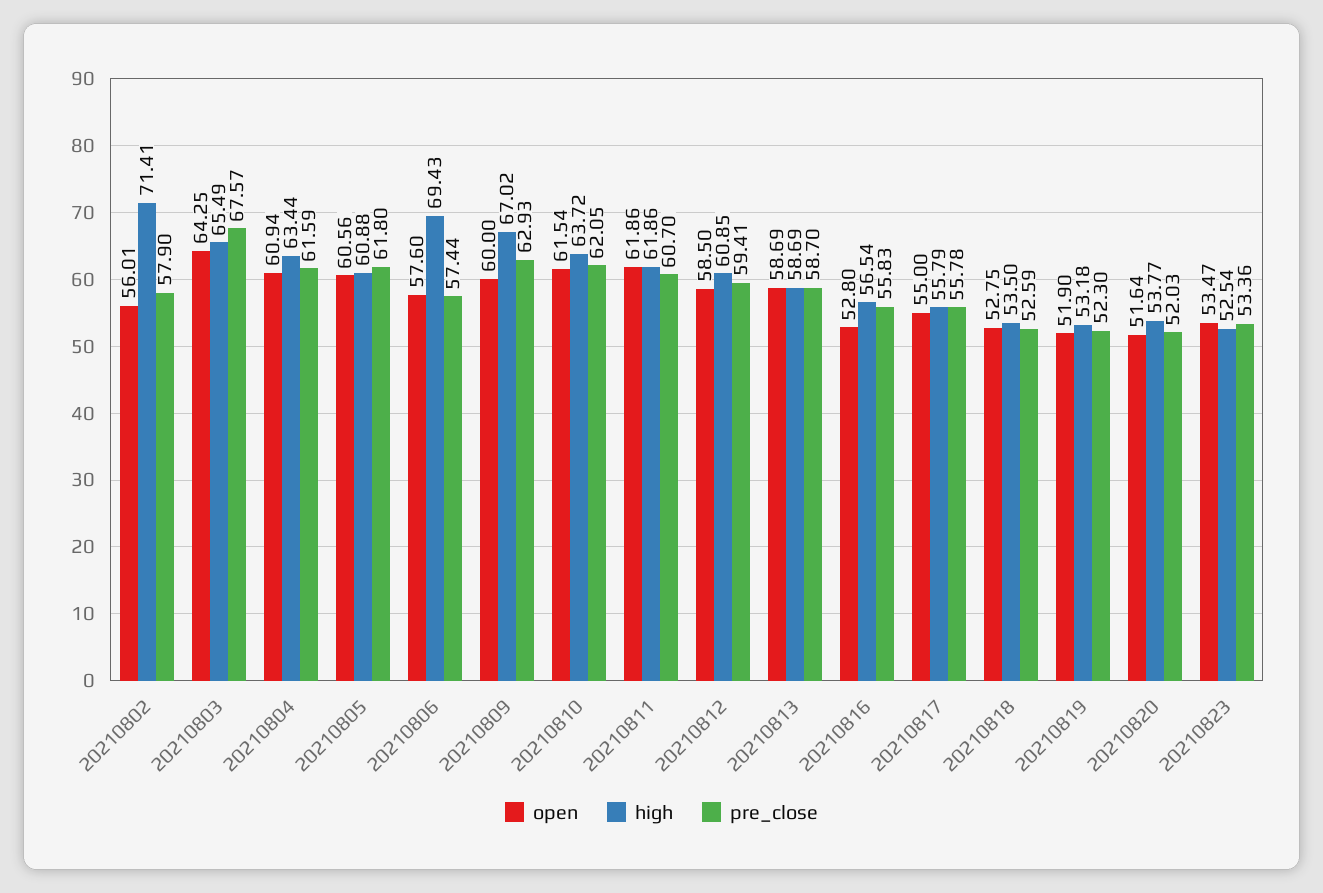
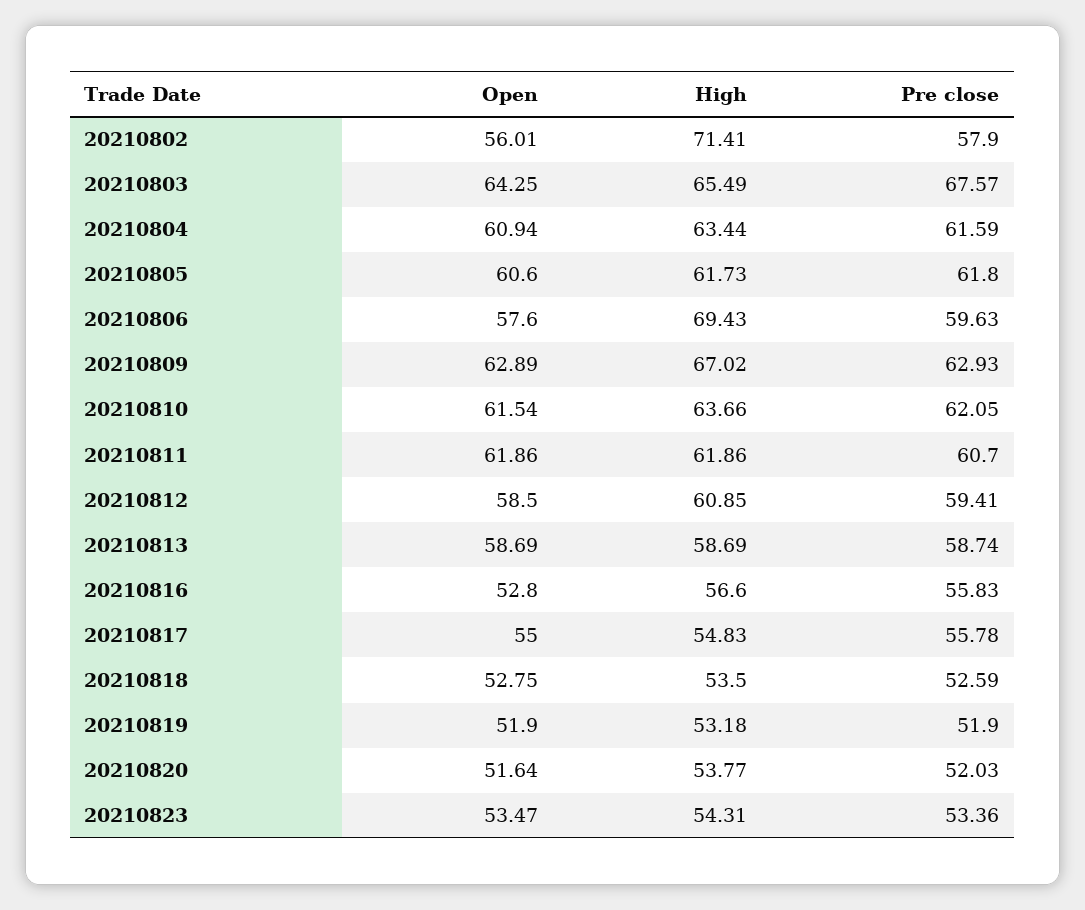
open, 20210805: 60.56 -> 60.6
high, 20210805: 60.88 -> 61.73
pre_close, 20210806: 57.44 -> 59.63
open, 20210809: 60 -> 62.89
high, 20210810: 63.72 -> 63.66
pre_close, 20210813: 58.7 -> 58.74
high, 20210816: 56.54 -> 56.6
high, 20210817: 55.79 -> 54.83
pre_close, 20210819: 52.3 -> 51.9
high, 20210823: 52.54 -> 54.31

